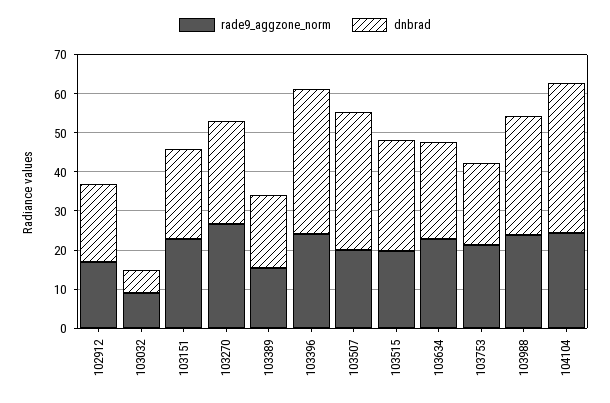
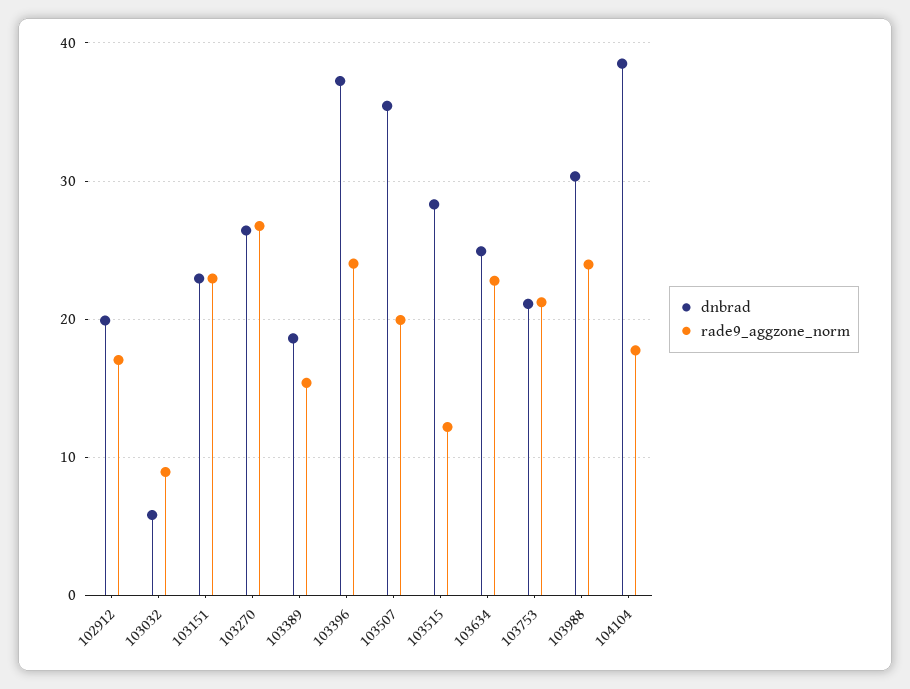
rade9_aggzone_norm, 103515: 20 -> 12
rade9_aggzone_norm, 104104: 25 -> 18

